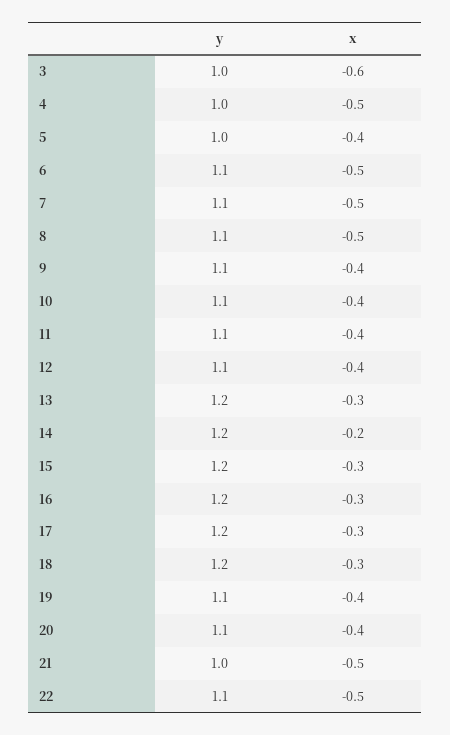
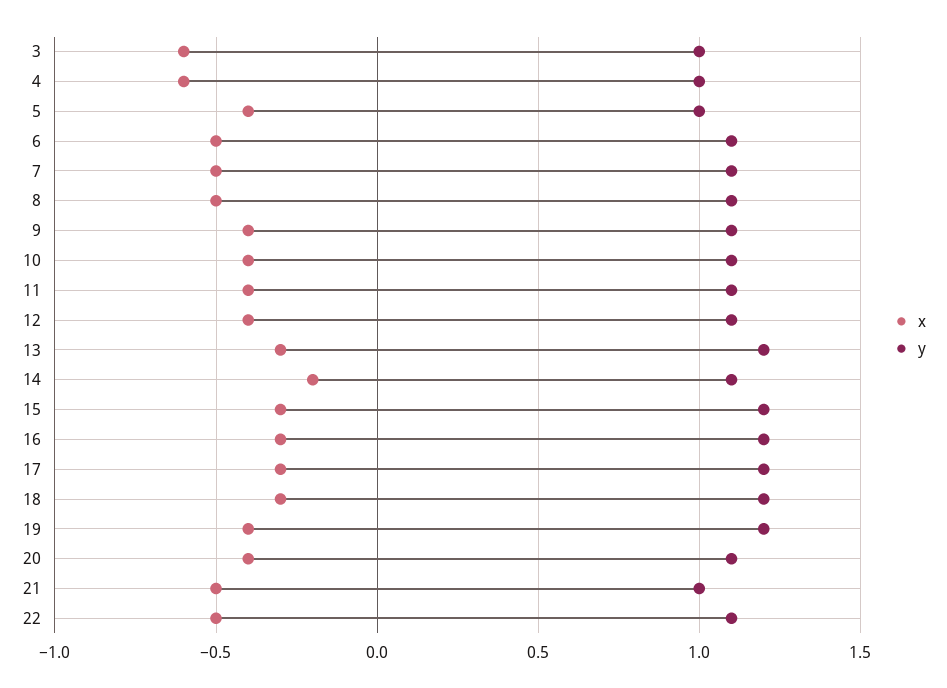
x, 4: -0.5 -> -0.6
y, 14: 1.2 -> 1.1
y, 19: 1.1 -> 1.2

